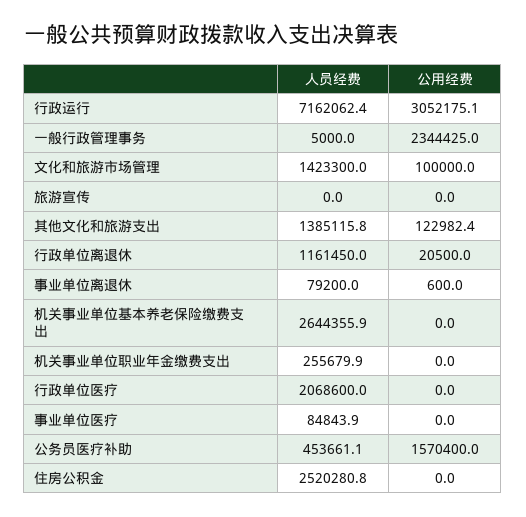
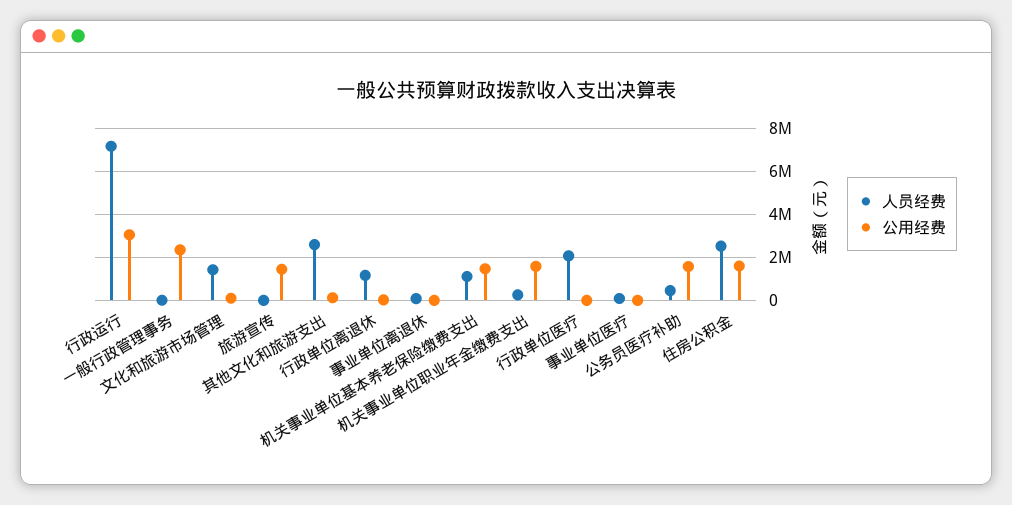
公用经费, 旅游宣传: 0 -> 1500000
人员经费, 其他文化和旅游支出: 1385115.8 -> 2500000
人员经费, 机关事业单位基本养老保险缴费支出: 2644355.9 -> 1000000
公用经费, 机关事业单位基本养老保险缴费支出: 0 -> 1500000
公用经费, 机关事业单位职业年金缴费支出: 0 -> 1500000
公用经费, 住房公积金: 0 -> 1500000

